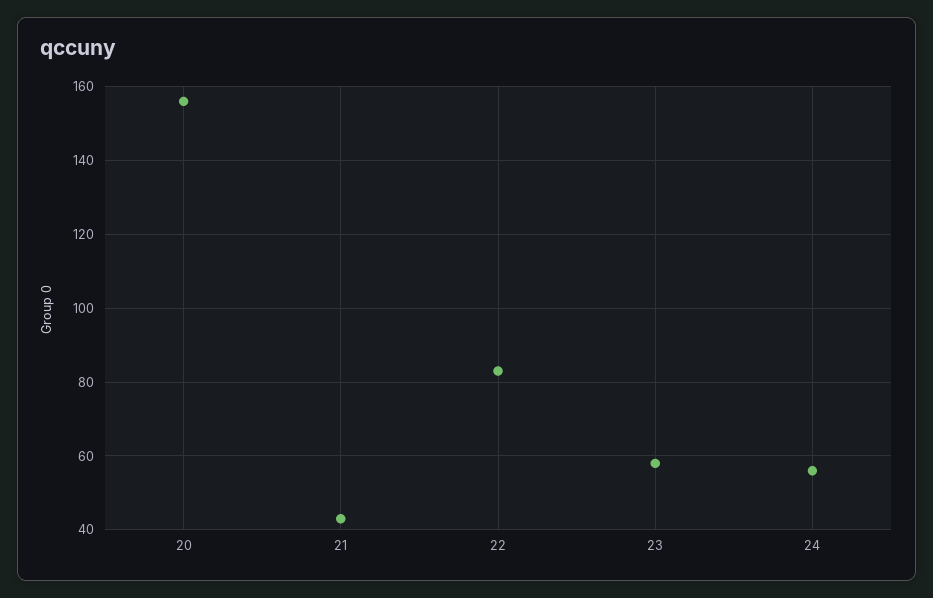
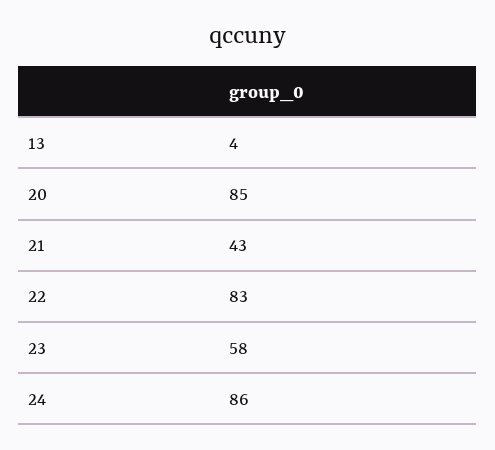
20: 155 -> 85
24: 55 -> 86
13: none -> 4

